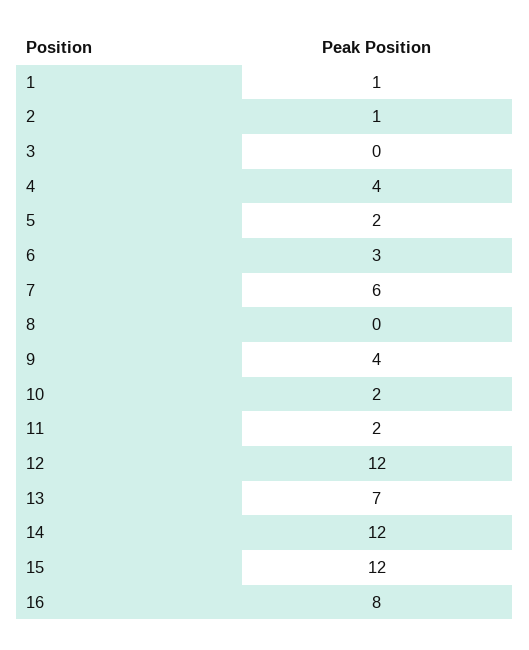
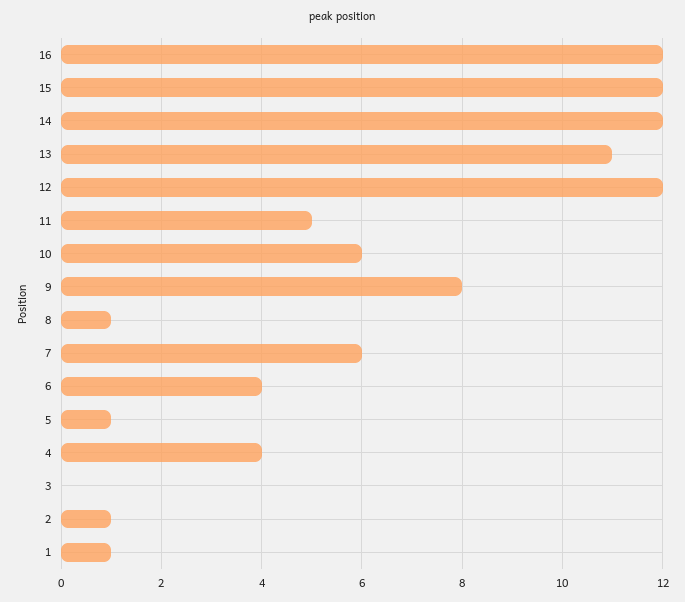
5: 2 -> 1
6: 3 -> 4
8: 0 -> 1
9: 4 -> 8
10: 2 -> 6
11: 2 -> 5
13: 7 -> 11
16: 8 -> 12

